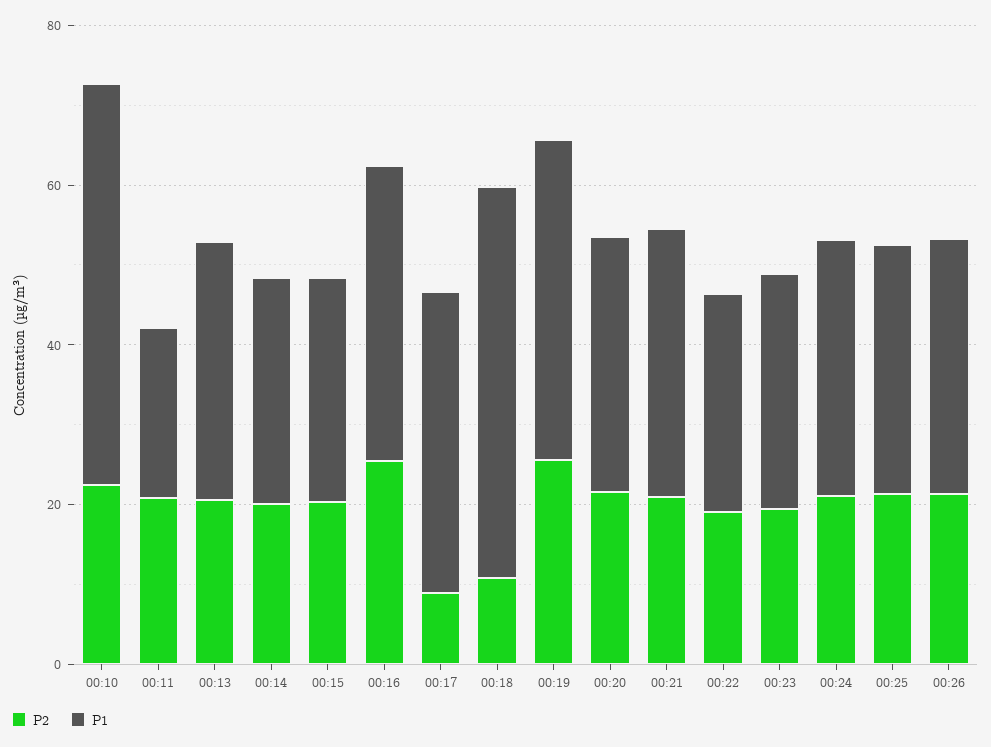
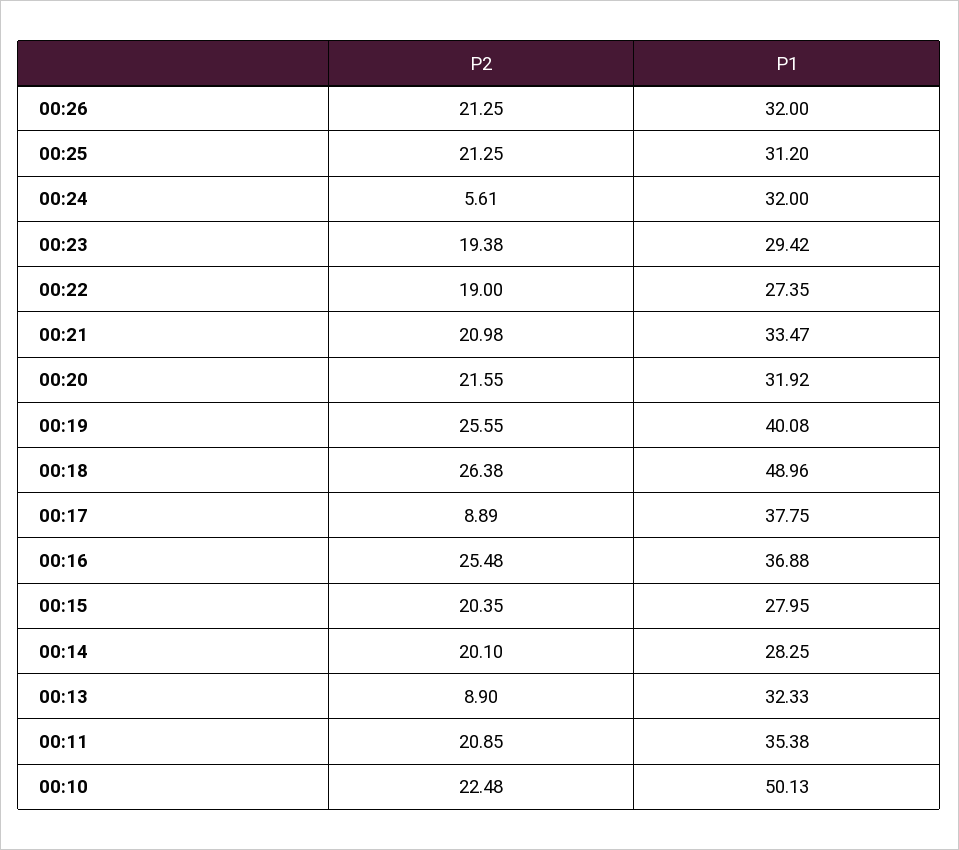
P1, 00:11: 20 -> 35.38
P2, 00:13: 20 -> 8.9
P2, 00:18: 10 -> 26.38
P2, 00:24: 20 -> 5.61

